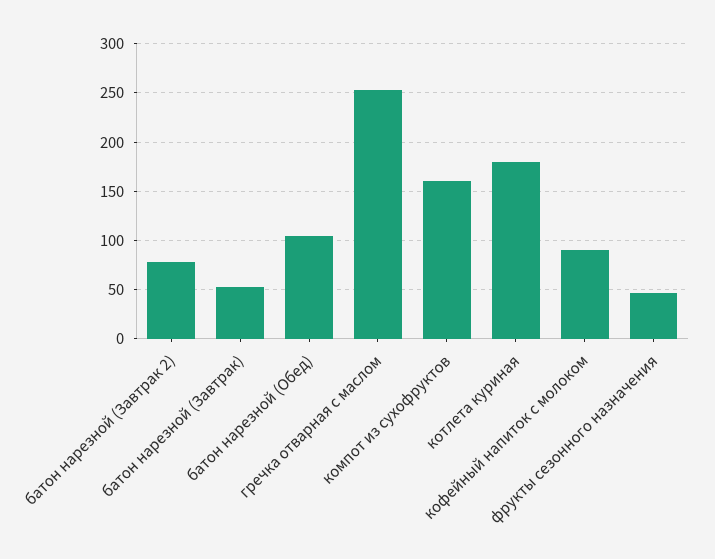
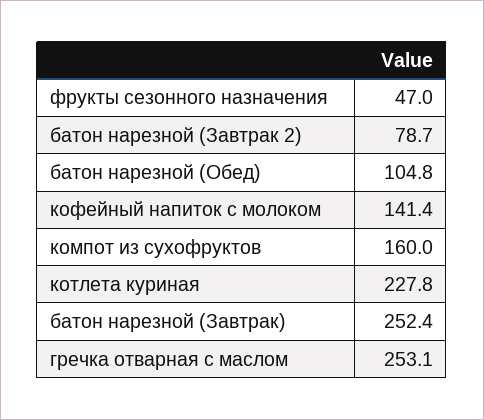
батон нарезной (Завтрак): 50 -> 252.4
котлета куриная: 180 -> 227.8
кофейный напиток с молоком: 90 -> 141.4

